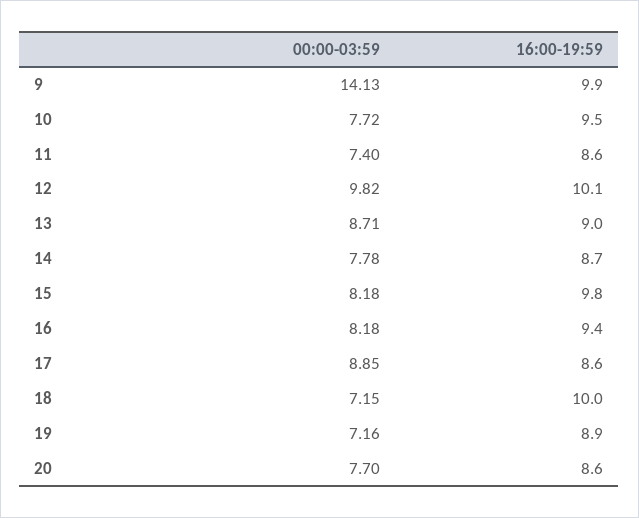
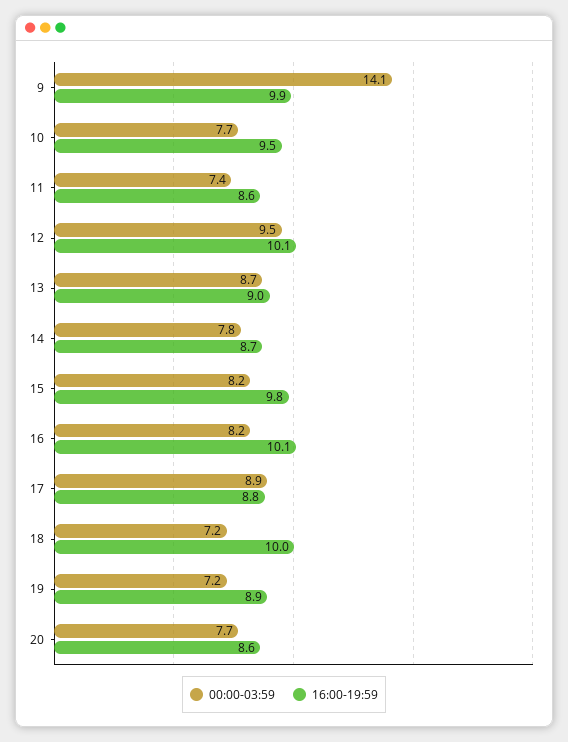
00:00-03:59, 12: 9.82 -> 9.5
16:00-19:59, 16: 9.4 -> 10.1
16:00-19:59, 17: 8.6 -> 8.8

